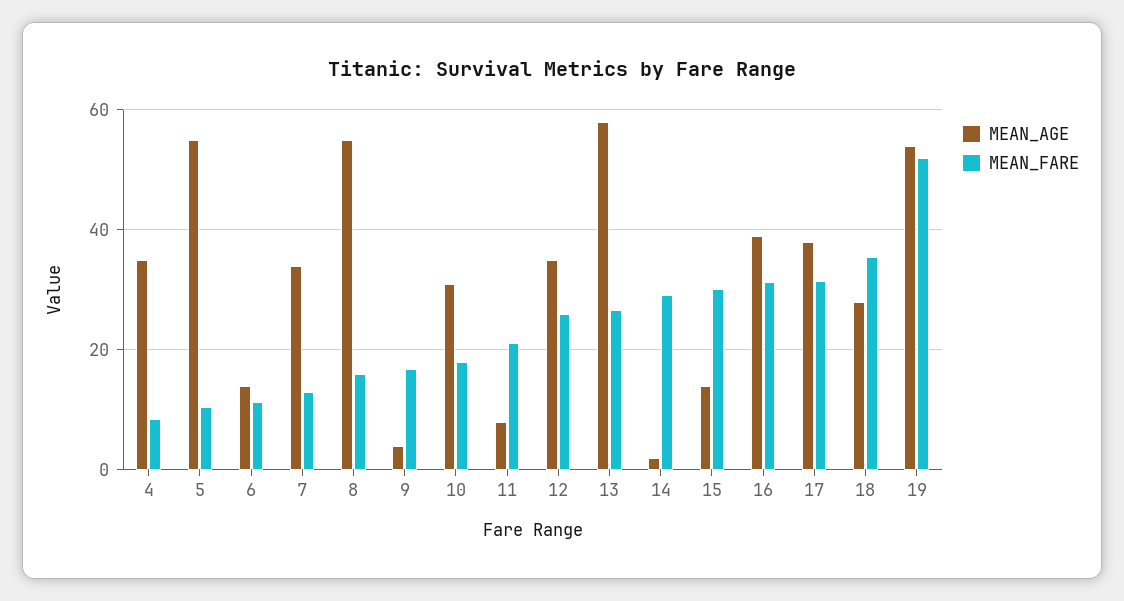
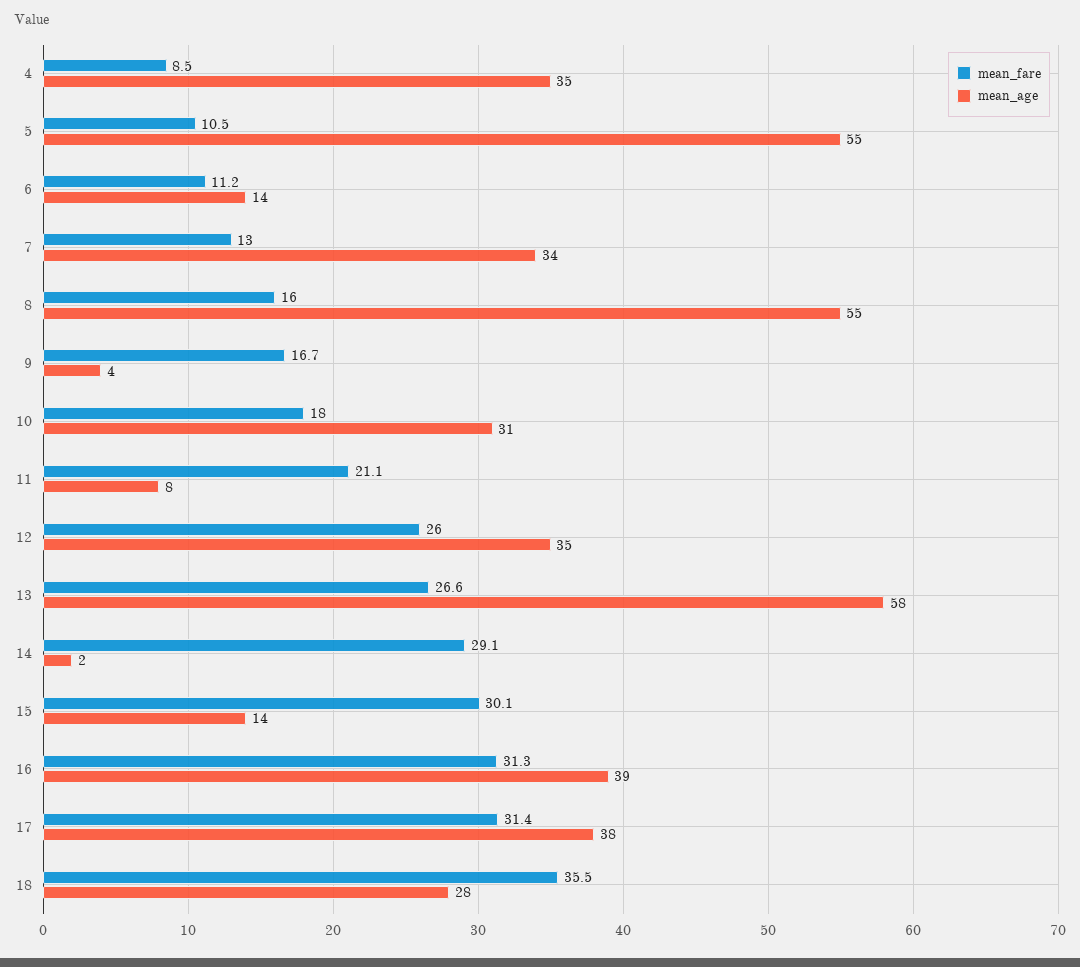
MEAN_AGE, 19: 54 -> none
MEAN_FARE, 19: 52 -> none

